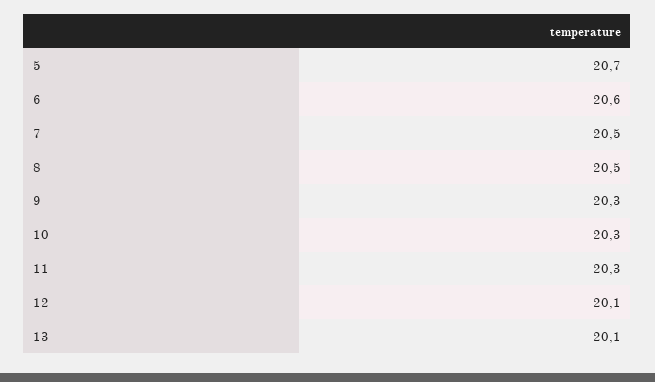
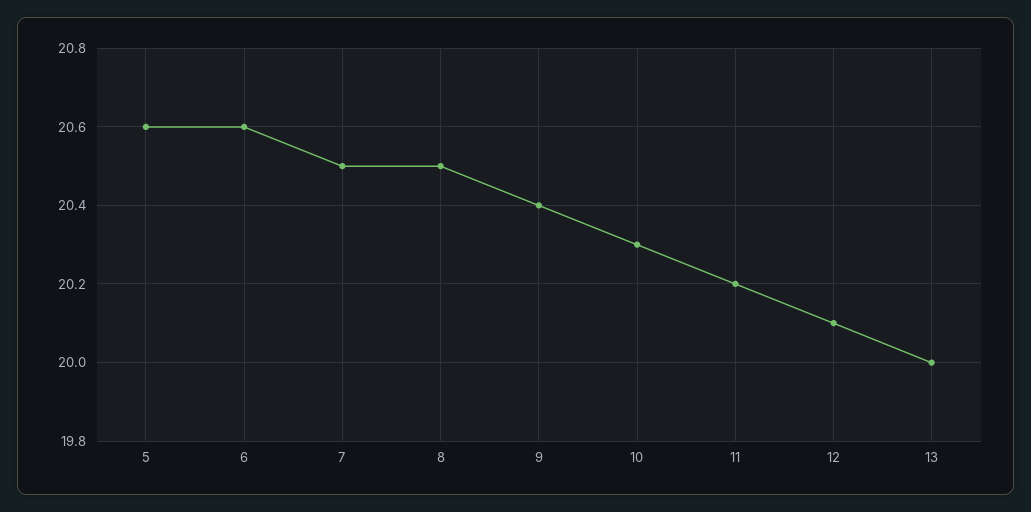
5: 20.7 -> 20.6
9: 20.3 -> 20.4
11: 20.3 -> 20.2
13: 20.1 -> 20

